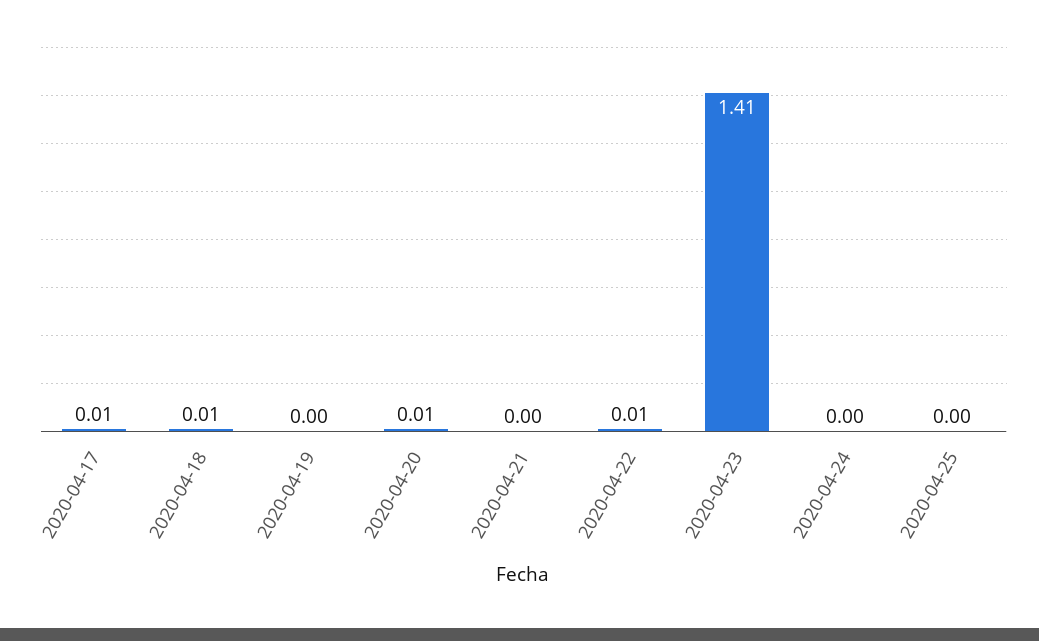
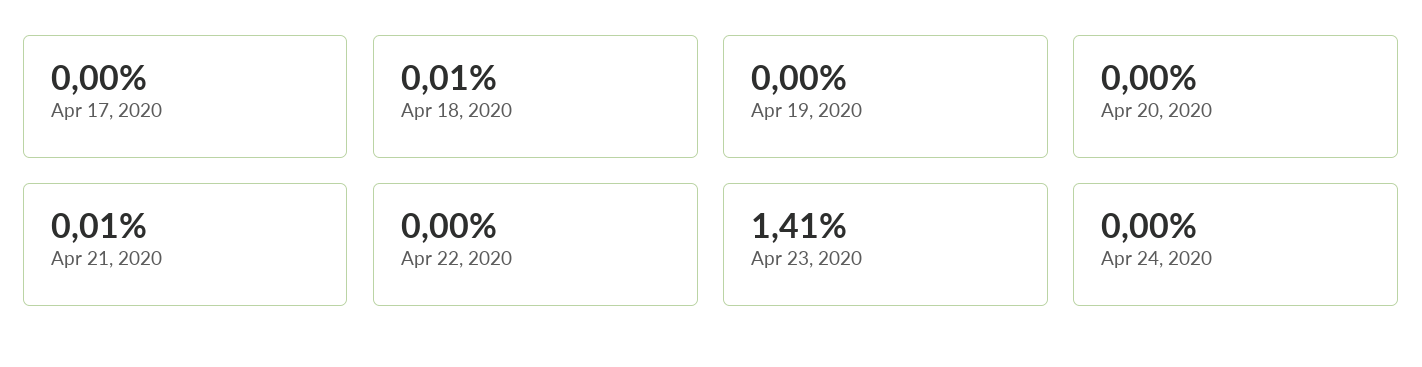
2020-04-17: 0.01 -> 0
2020-04-20: 0.01 -> 0
2020-04-21: 0 -> 0.01
2020-04-22: 0.01 -> 0
2020-04-25: 0 -> none

